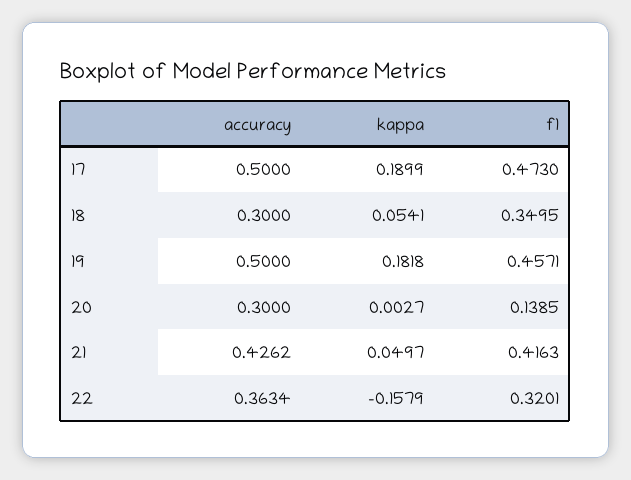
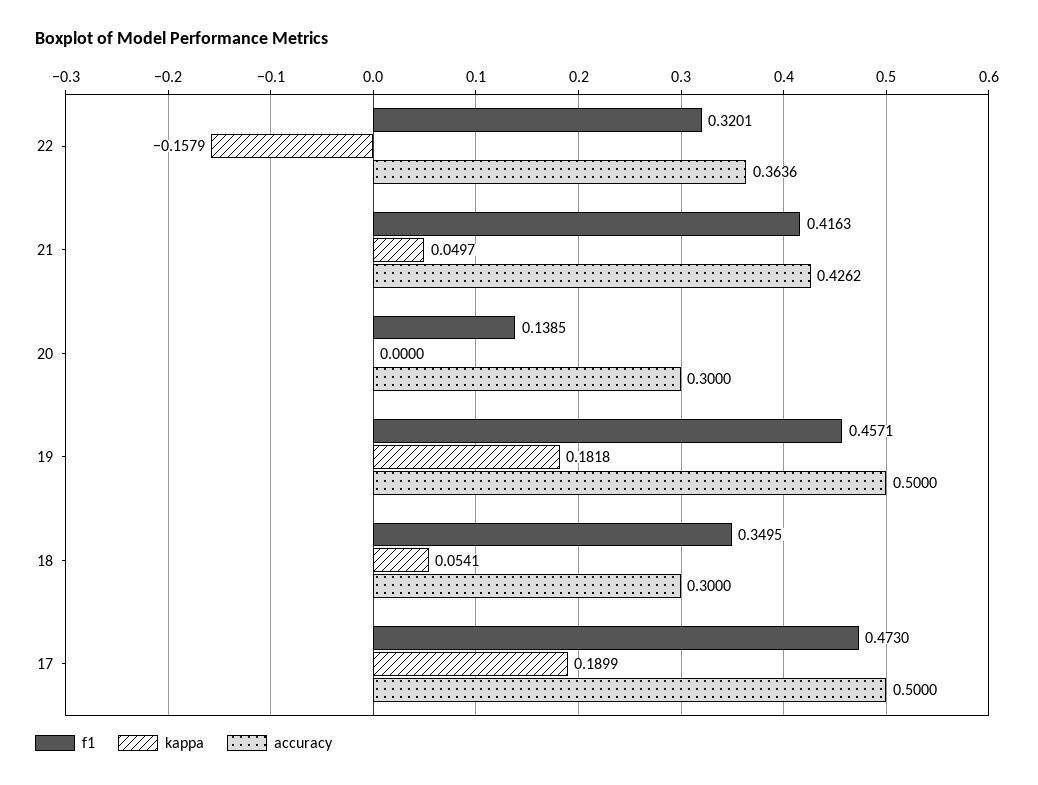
kappa, 20: 0.0027 -> 0
accuracy, 22: 0.3634 -> 0.3636

